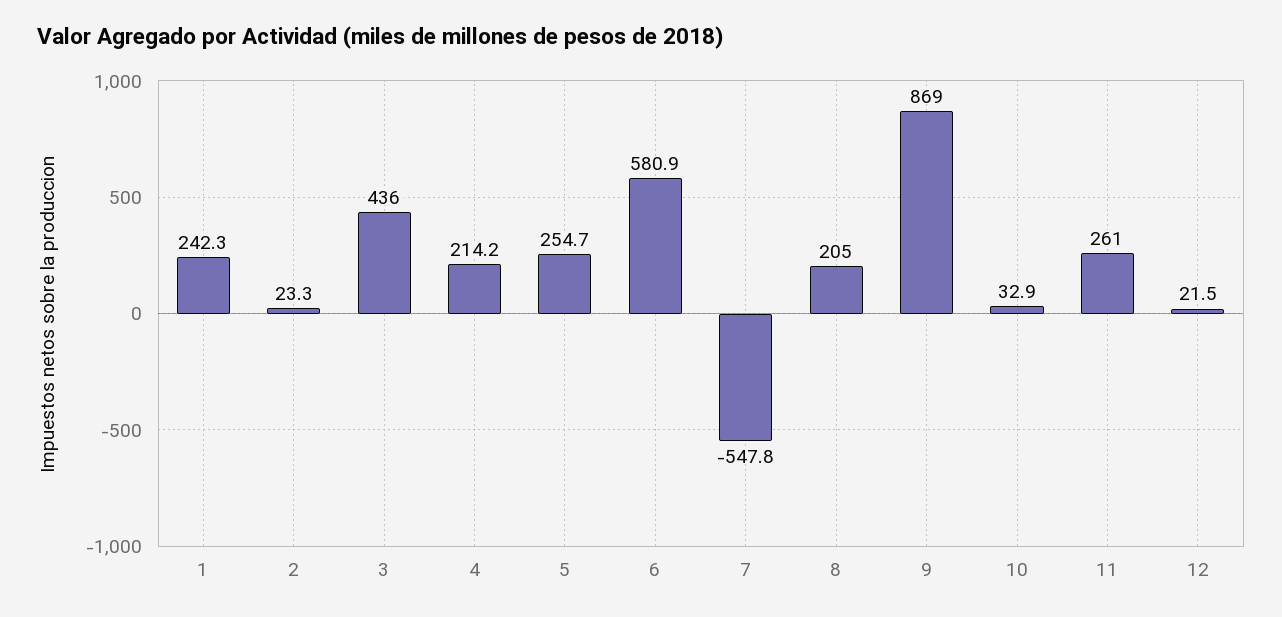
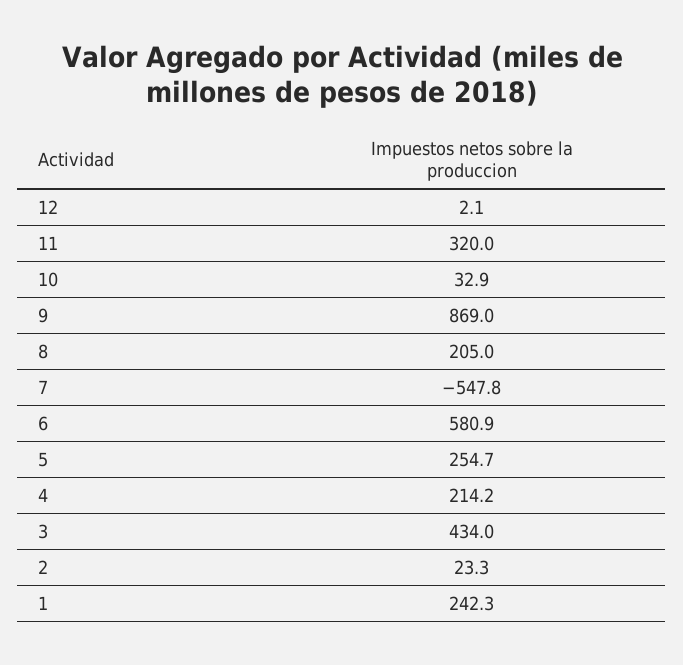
3: 436 -> 434
11: 261 -> 320
12: 21.5 -> 2.1

